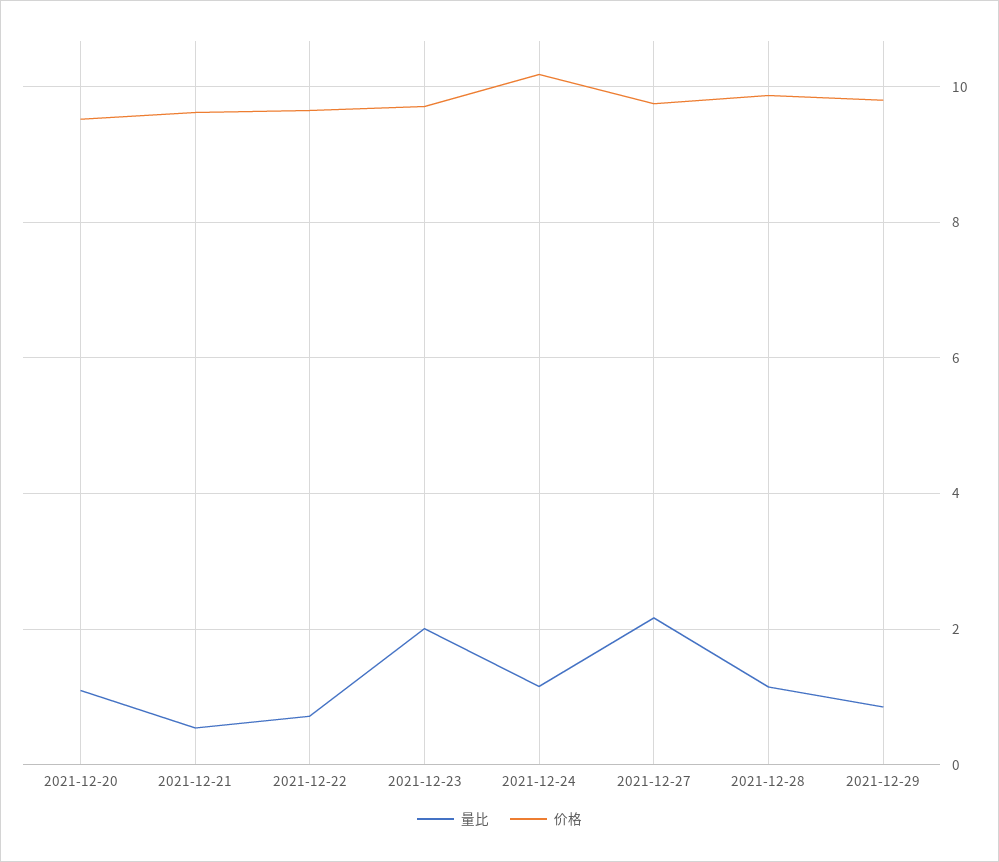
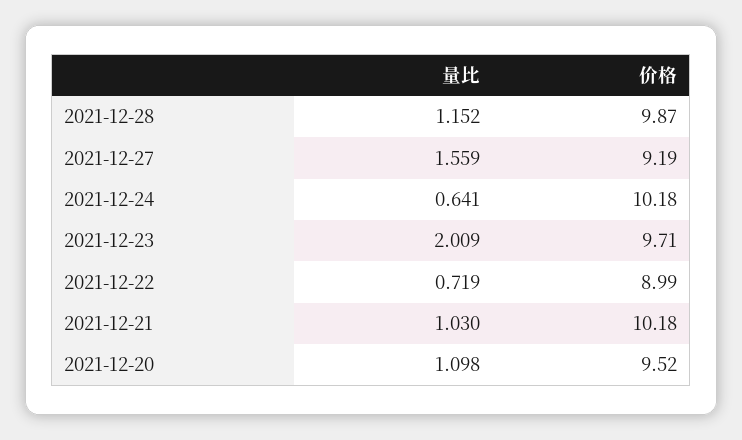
量比, 2021-12-21: 0.6 -> 1.03
价格, 2021-12-21: 9.6 -> 10.18
价格, 2021-12-22: 9.6 -> 8.99
量比, 2021-12-24: 1.2 -> 0.641
量比, 2021-12-27: 2.2 -> 1.559
价格, 2021-12-27: 9.8 -> 9.19
量比, 2021-12-29: 0.8 -> none
价格, 2021-12-29: 9.8 -> none

